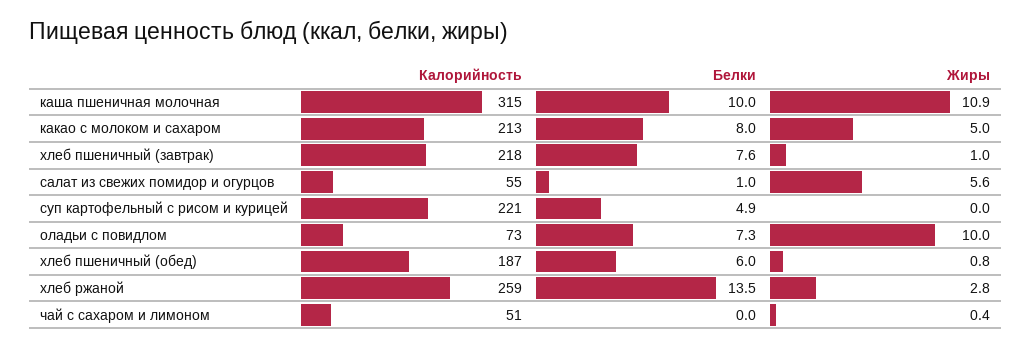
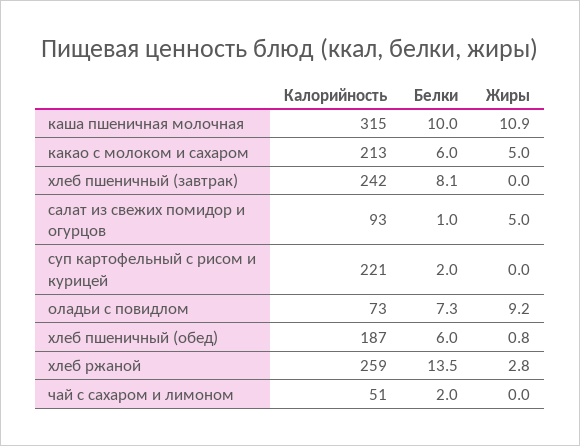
Белки, какао с молоком и сахаром: 8 -> 6
Калорийность, хлеб пшеничный (завтрак): 218 -> 242
Белки, хлеб пшеничный (завтрак): 7.6 -> 8.1
Жиры, хлеб пшеничный (завтрак): 1 -> 0
Калорийность, салат из свежих помидор и огурцов: 55 -> 93
Жиры, салат из свежих помидор и огурцов: 5.6 -> 5
Белки, суп картофельный с рисом и курицей: 4.9 -> 2
Жиры, оладьи с повидлом: 10 -> 9.2
Белки, чай с сахаром и лимоном: 0 -> 2
Жиры, чай с сахаром и лимоном: 0.4 -> 0

